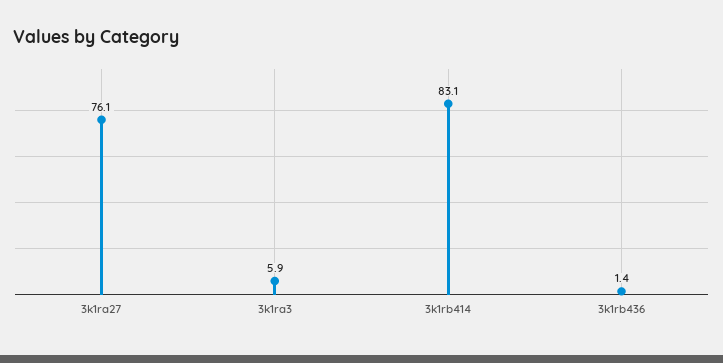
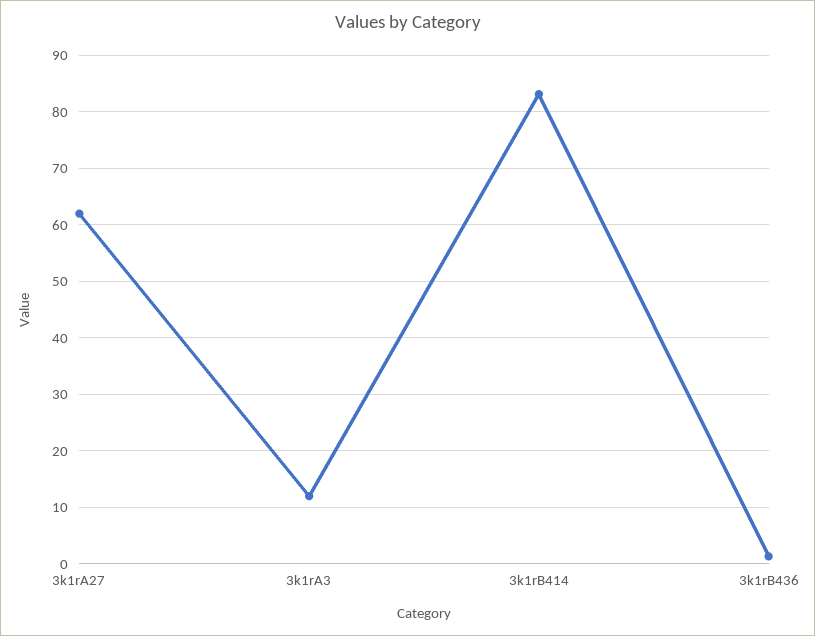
3k1ra27: 76.1 -> 62
3k1ra3: 5.9 -> 12

